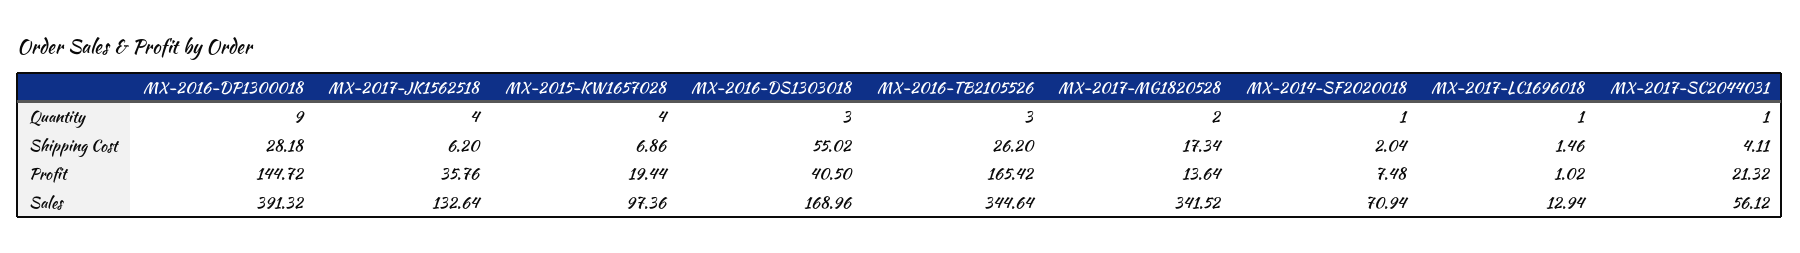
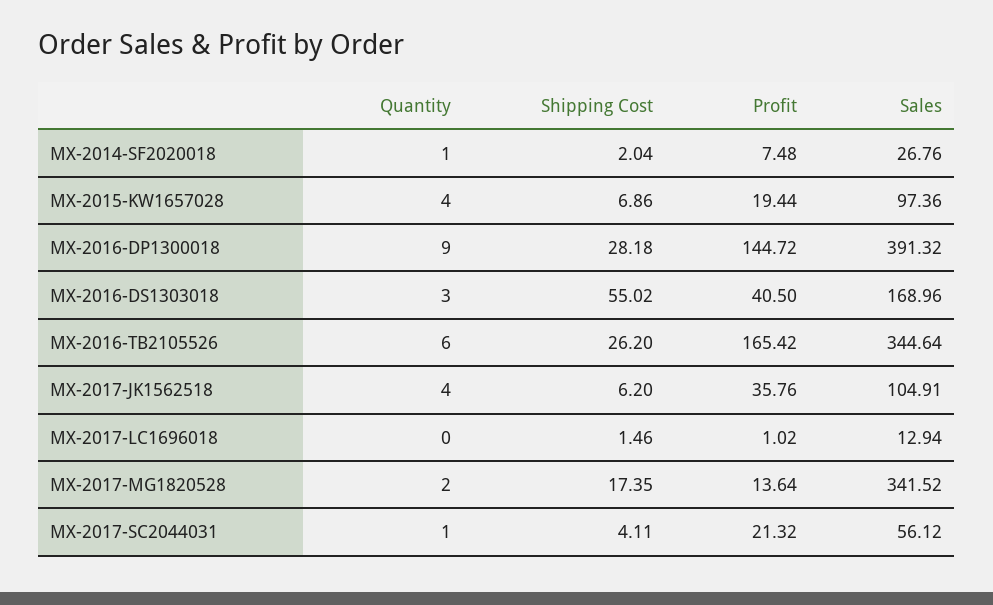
MX-2016-TB2105526, Quantity: 3 -> 6
MX-2017-LC1696018, Quantity: 1 -> 0
MX-2017-MG1820528, Shipping Cost: 17.34 -> 17.35
MX-2017-JK1562518, Sales: 132.64 -> 104.91
MX-2014-SF2020018, Sales: 70.94 -> 26.76

